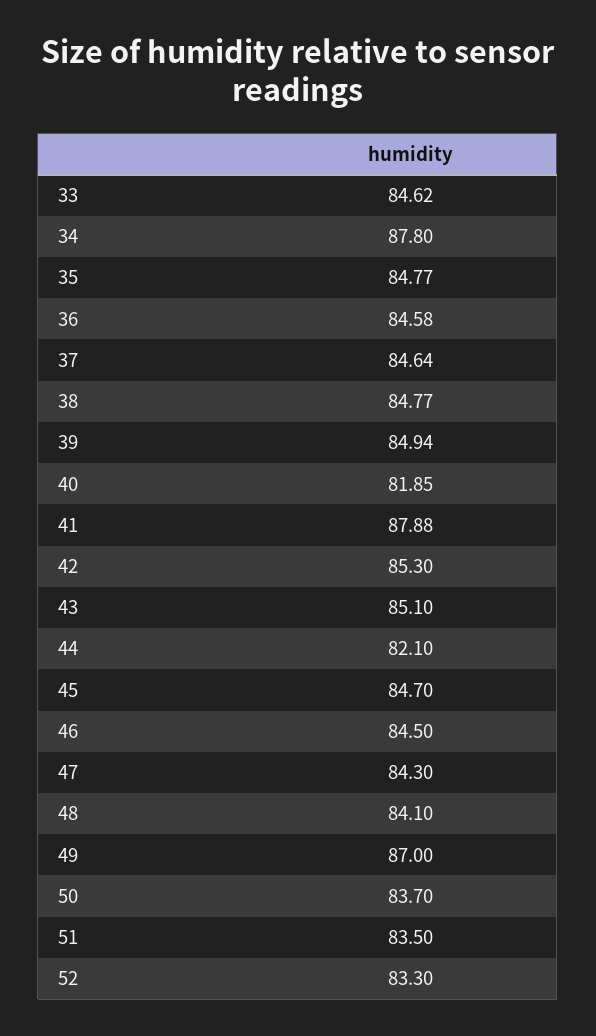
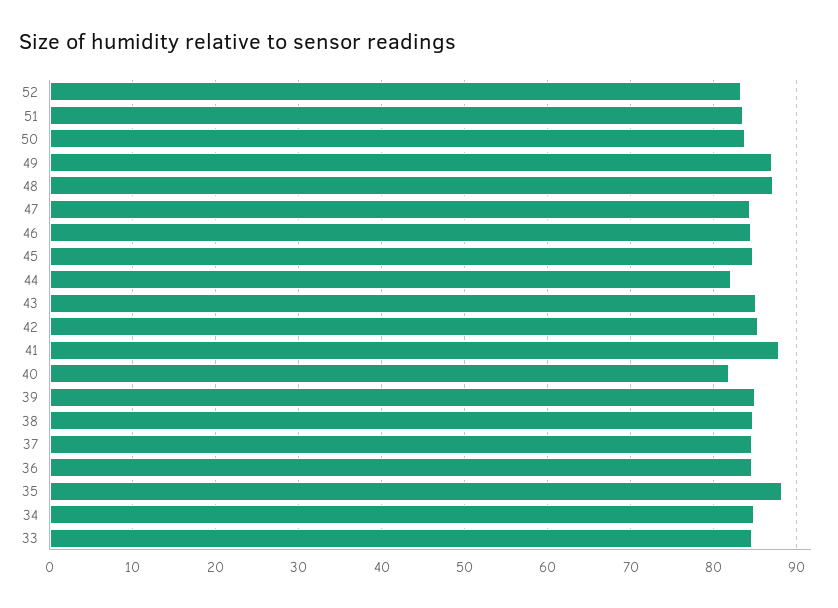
34: 87.8 -> 85
35: 84.77 -> 88
48: 84.1 -> 87

